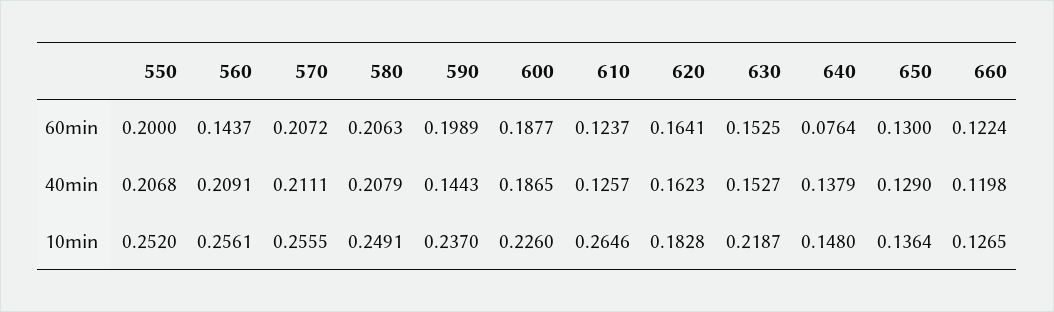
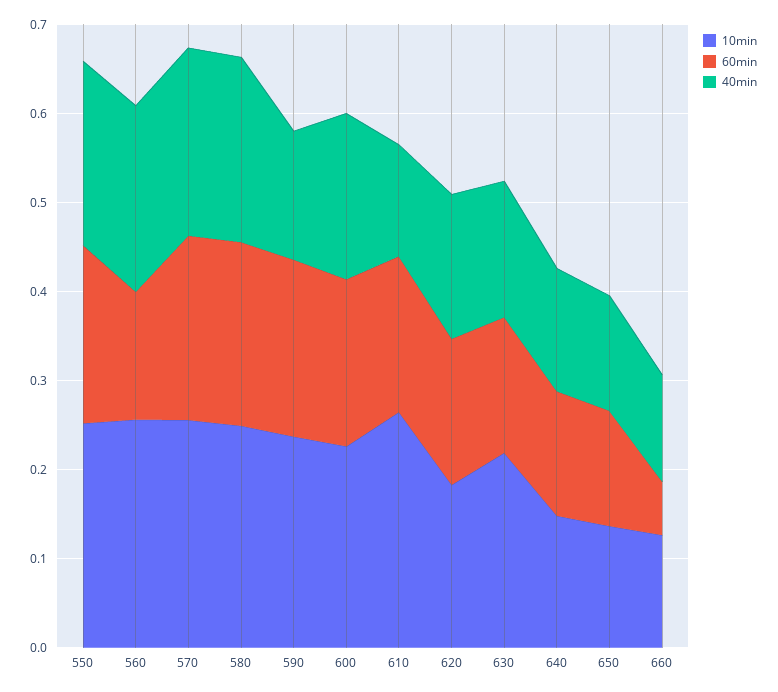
60min, 610: 0.1237 -> 0.18
60min, 640: 0.0764 -> 0.14
60min, 660: 0.1224 -> 0.06

